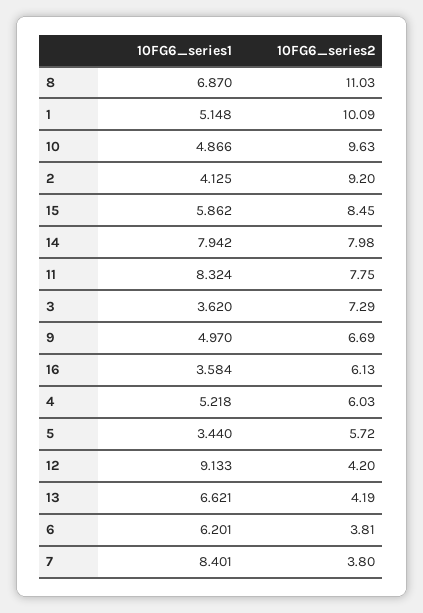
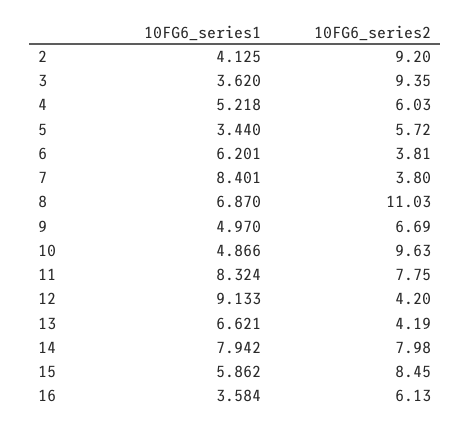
10FG6_series1, 1: 5.148 -> none
10FG6_series2, 1: 10.09 -> none
10FG6_series2, 3: 7.29 -> 9.35

